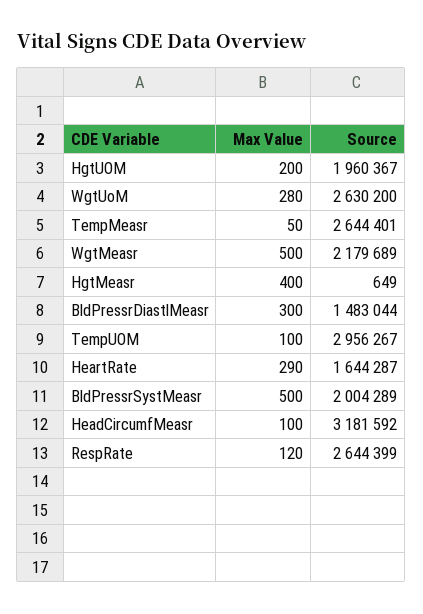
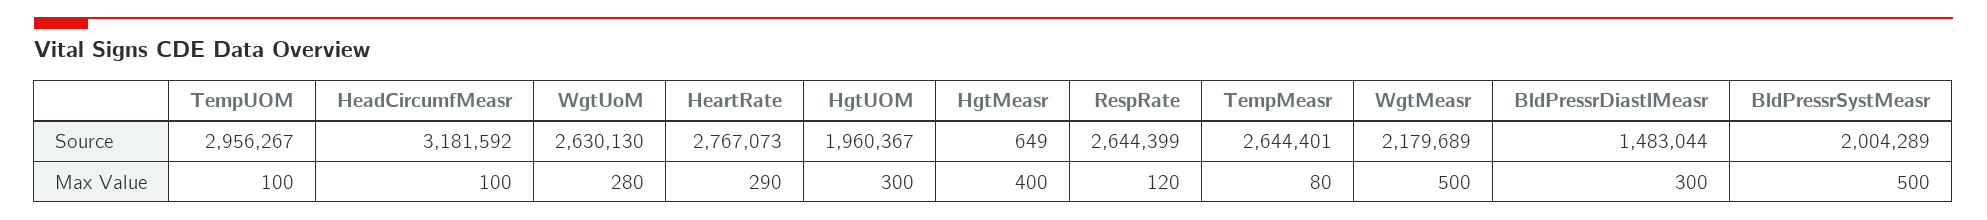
Max Value, HgtUOM: 200 -> 300
Source, WgtUoM: 2630200 -> 2630130
Max Value, TempMeasr: 50 -> 80
Source, HeartRate: 1644287 -> 2767073

